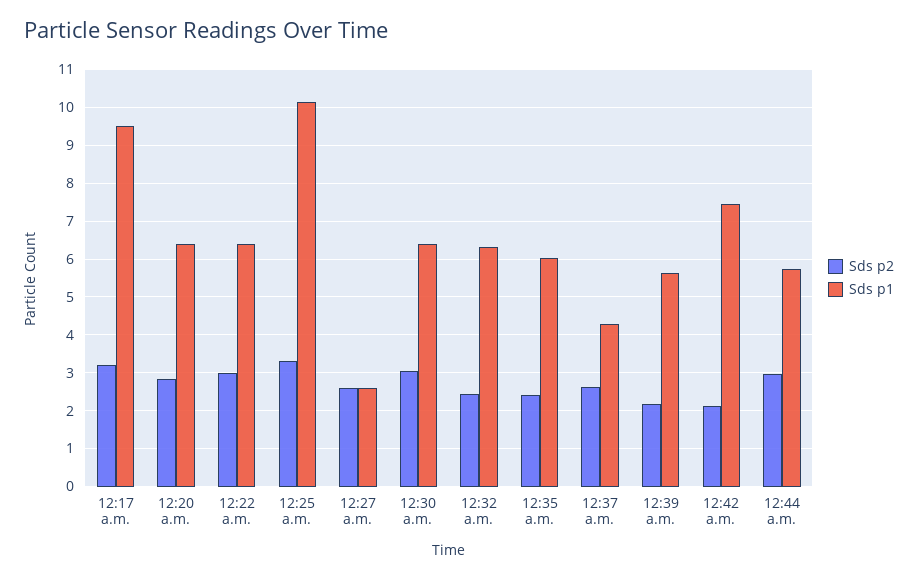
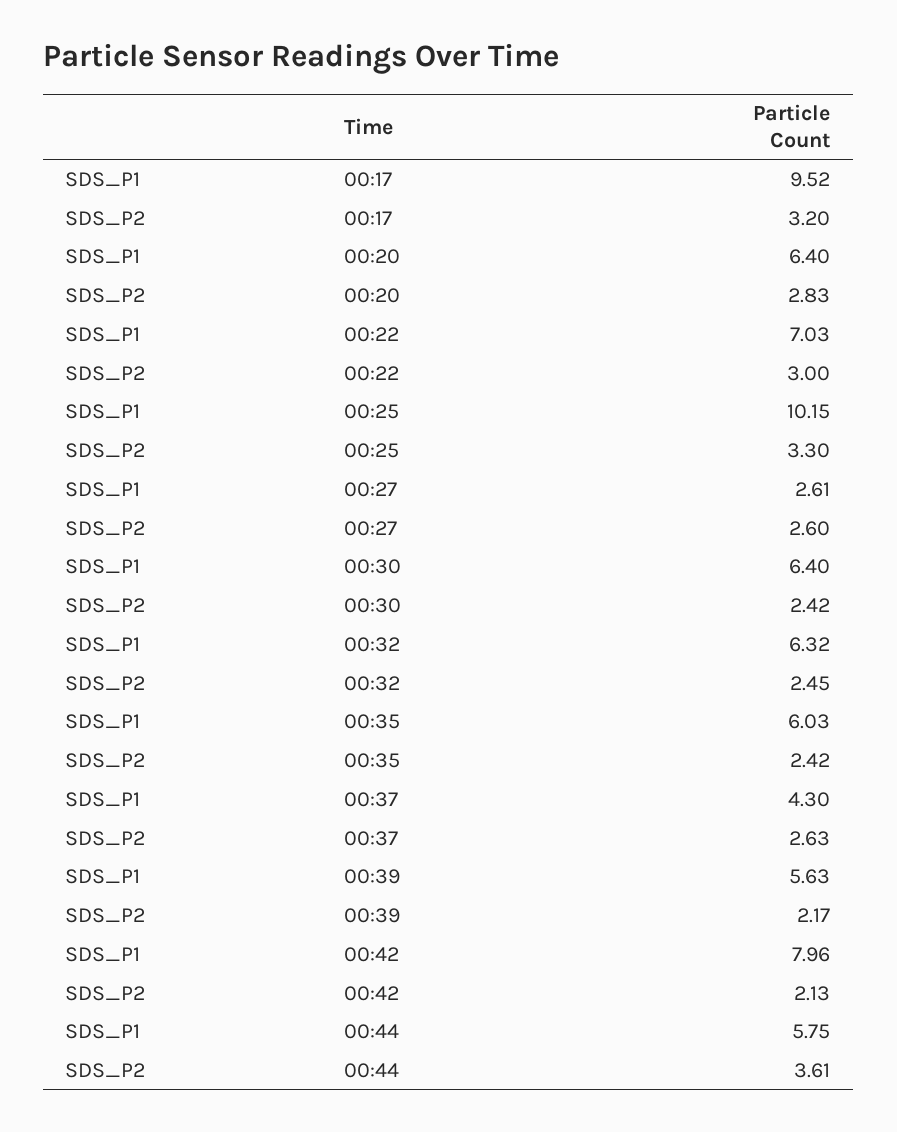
Sds p1, 12:22 a.m.: 6.4 -> 7.03
Sds p2, 12:30 a.m.: 3 -> 2.42
Sds p1, 12:42 a.m.: 7.4 -> 7.96
Sds p2, 12:44 a.m.: 3 -> 3.61

